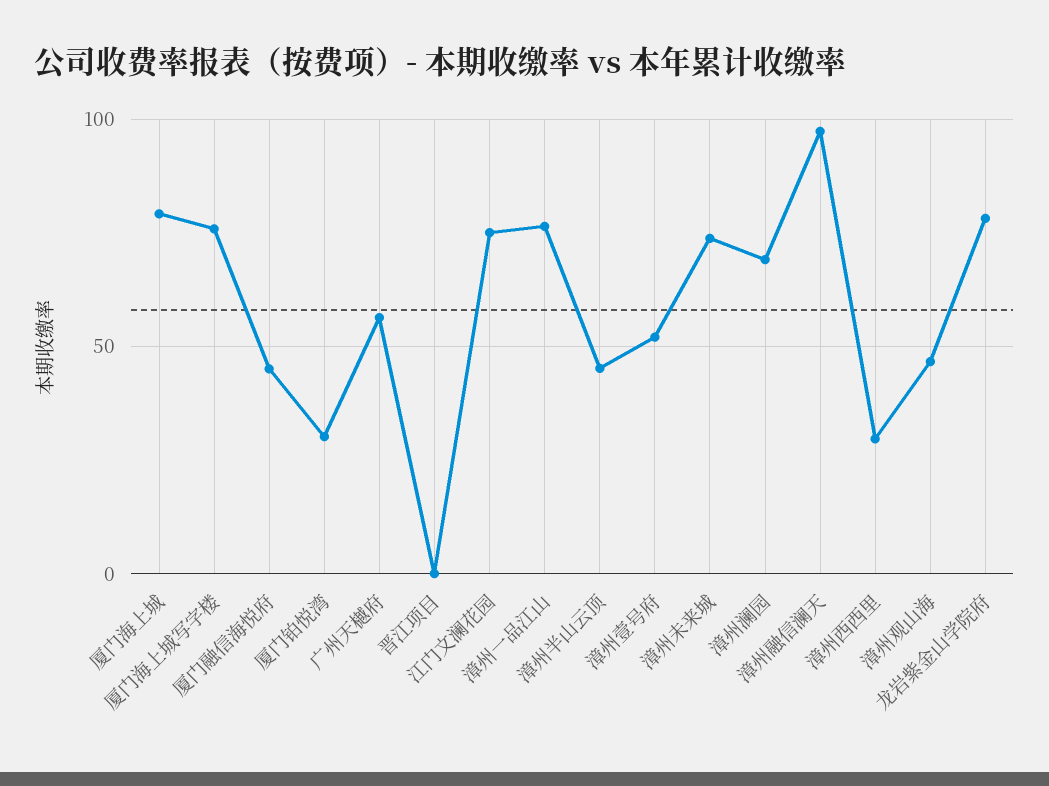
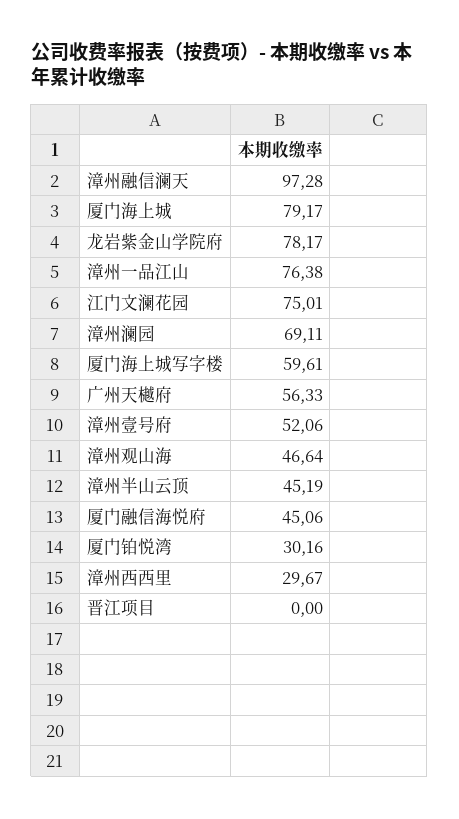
厦门海上城写字楼: 75 -> 59.61
漳州未来城: 75 -> none

